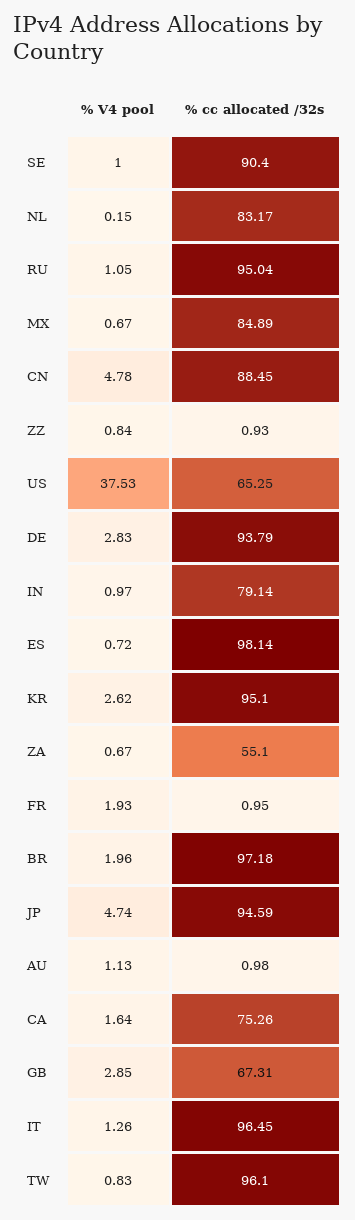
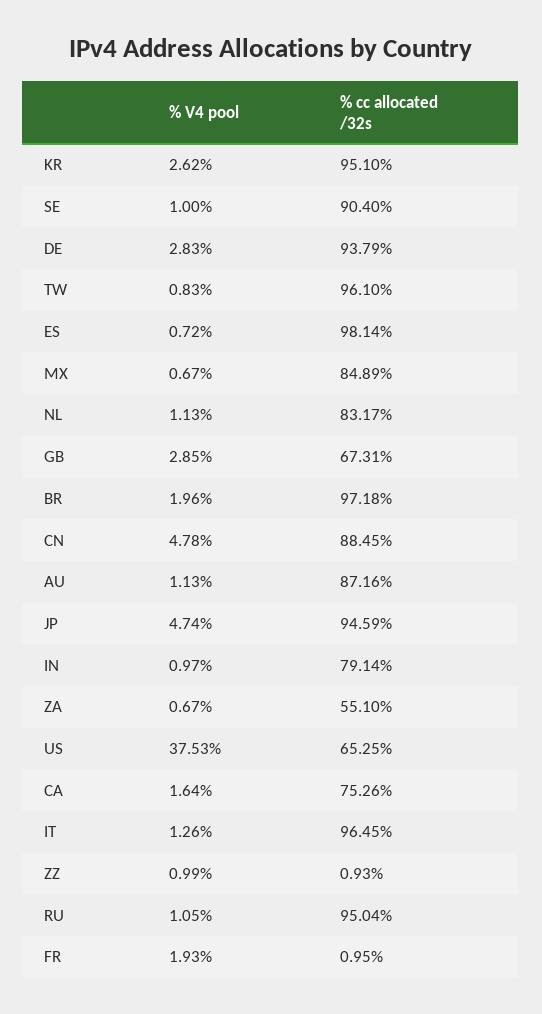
% V4 pool, NL: 0.15 -> 1.13
% V4 pool, ZZ: 0.84 -> 0.99
% cc allocated /32s, AU: 0.98 -> 87.16

